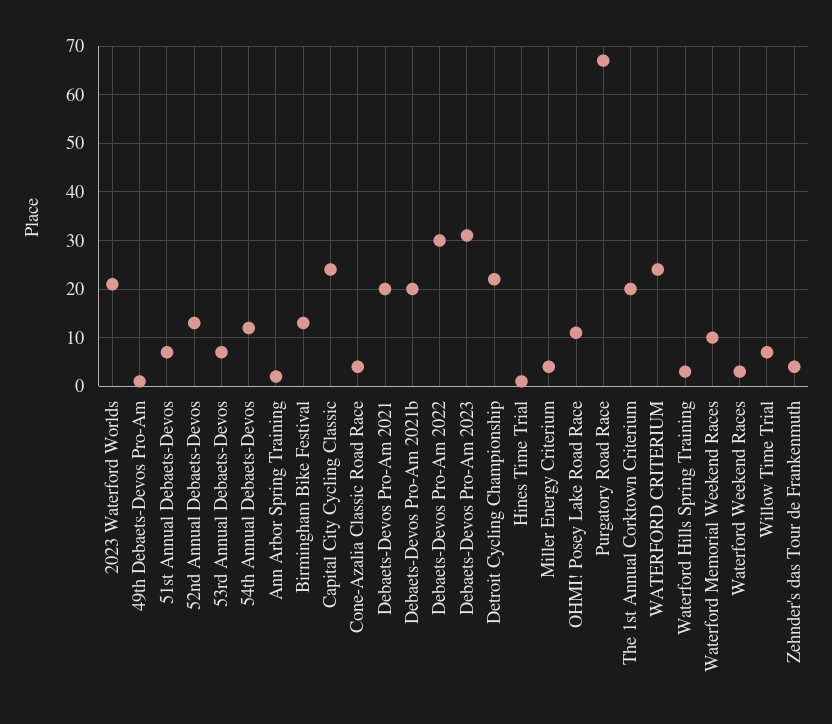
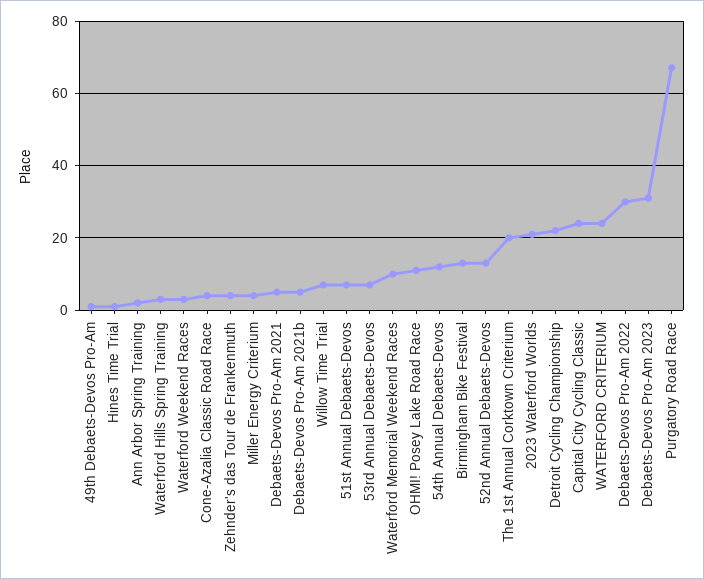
Debaets-Devos Pro-Am 2021: 20 -> 5
Debaets-Devos Pro-Am 2021b: 20 -> 5

